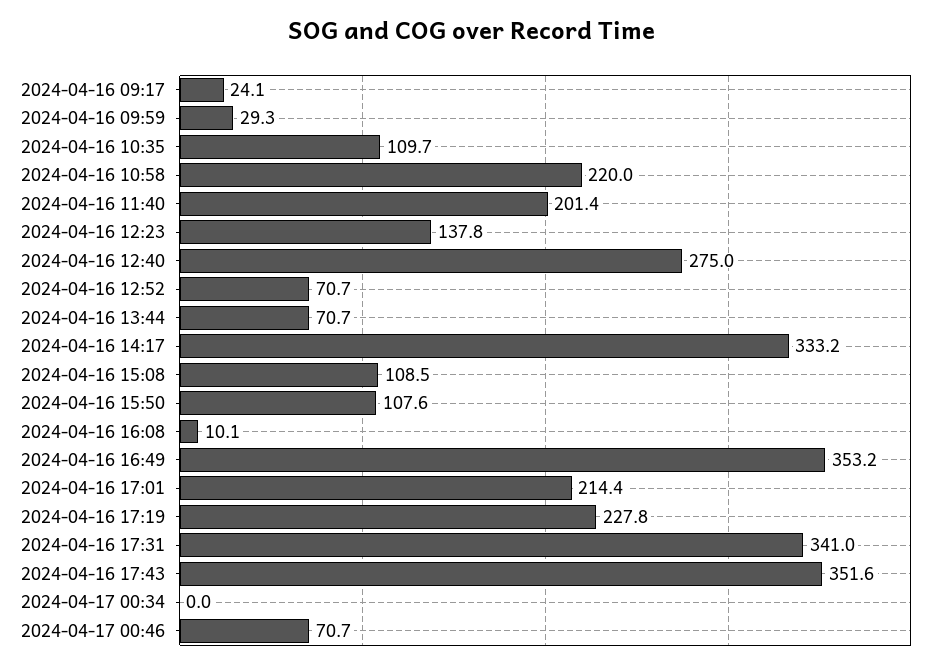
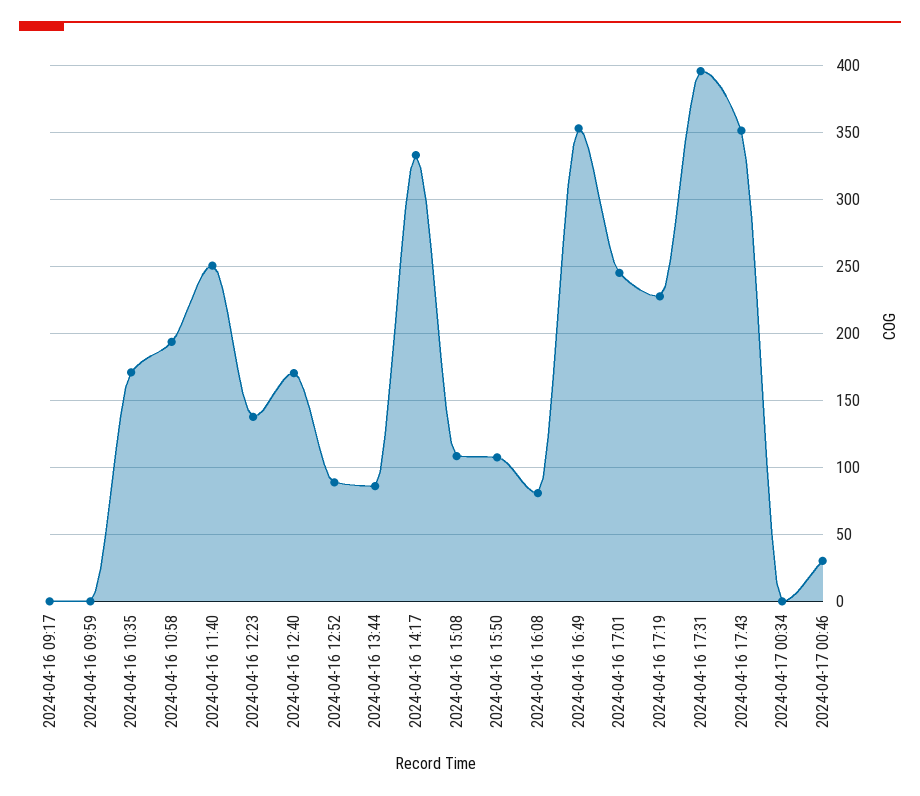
2024-04-16 09:17: 24.1 -> 0
2024-04-16 09:59: 29.3 -> 0
2024-04-16 10:35: 109.7 -> 170
2024-04-16 10:58: 220 -> 195
2024-04-16 11:40: 201.4 -> 250
2024-04-16 12:40: 275 -> 170
2024-04-16 12:52: 70.7 -> 90
2024-04-16 13:44: 70.7 -> 85
2024-04-16 16:08: 10.1 -> 80
2024-04-16 17:01: 214.4 -> 245
2024-04-16 17:31: 341 -> 395
2024-04-17 00:46: 70.7 -> 30

